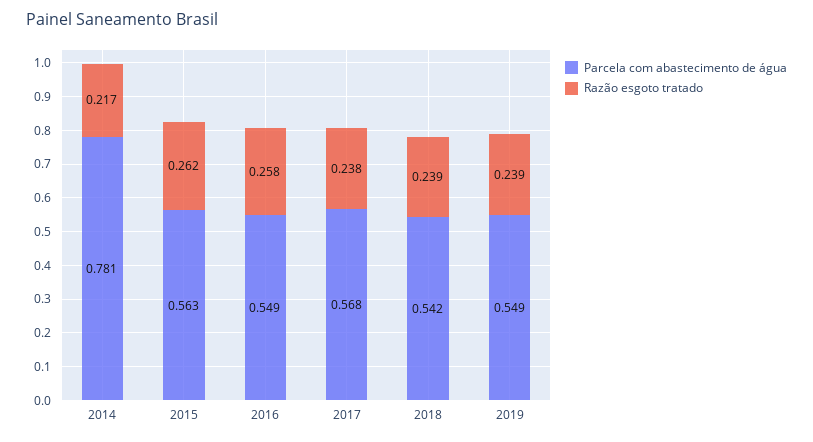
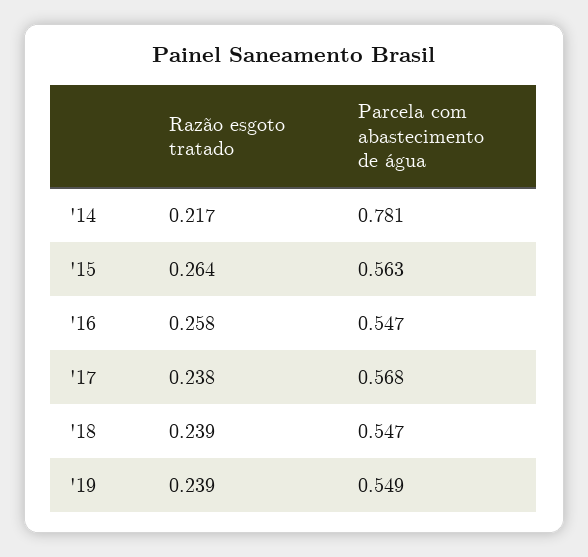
Razão esgoto tratado, 2015: 0.262 -> 0.264
Parcela com abastecimento de água, 2016: 0.549 -> 0.547
Parcela com abastecimento de água, 2018: 0.542 -> 0.547

